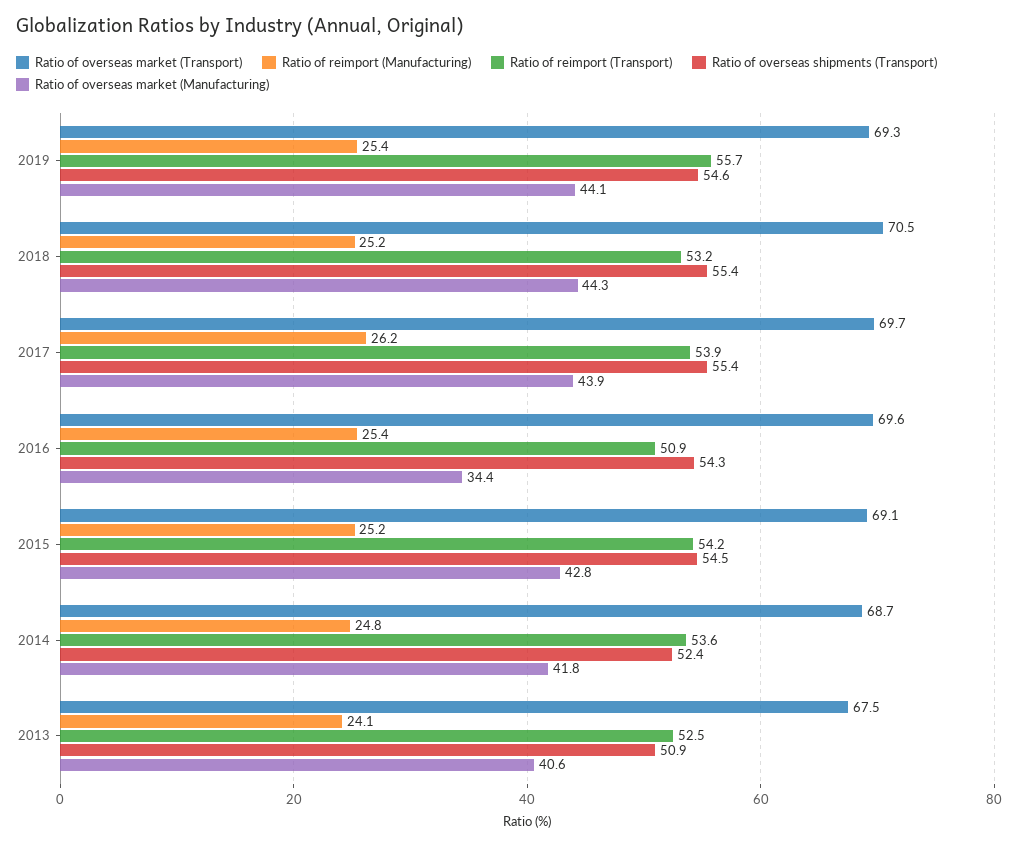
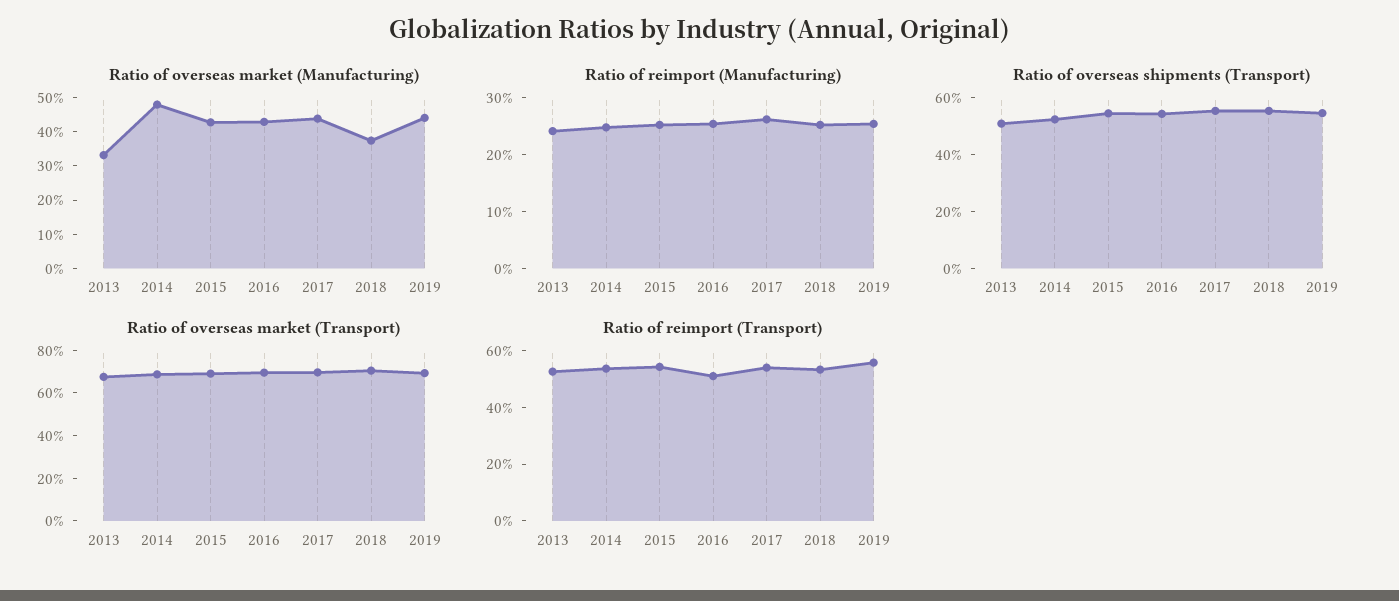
Ratio of overseas market (Manufacturing), 2018: 44.3 -> 37.5
Ratio of overseas market (Manufacturing), 2016: 34.4 -> 42.5
Ratio of overseas market (Manufacturing), 2014: 41.8 -> 47.5
Ratio of overseas market (Manufacturing), 2013: 40.6 -> 32.5

